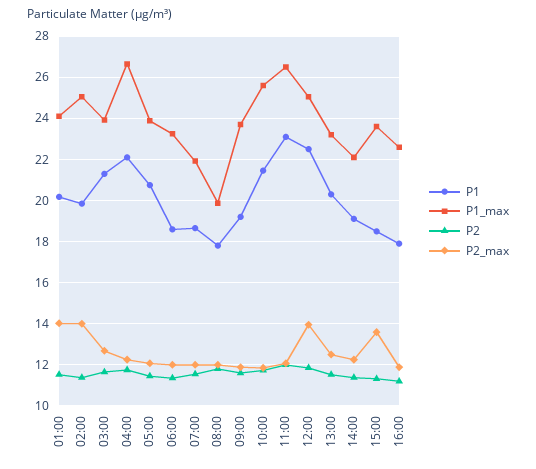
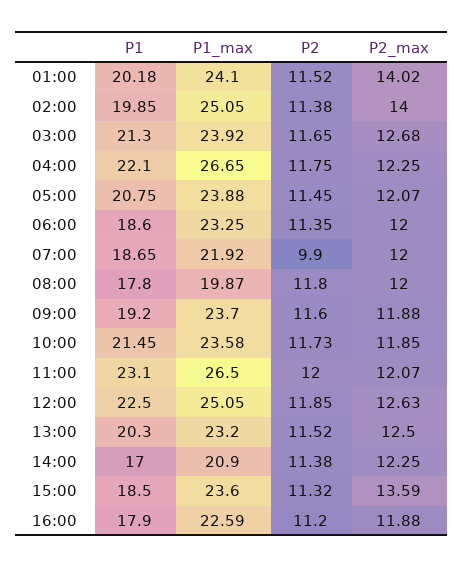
P2, 07:00: 11.5 -> 9.9
P1_max, 10:00: 25.5 -> 23.58
P2_max, 12:00: 14 -> 12.63
P1, 14:00: 19 -> 17
P1_max, 14:00: 22 -> 20.9

